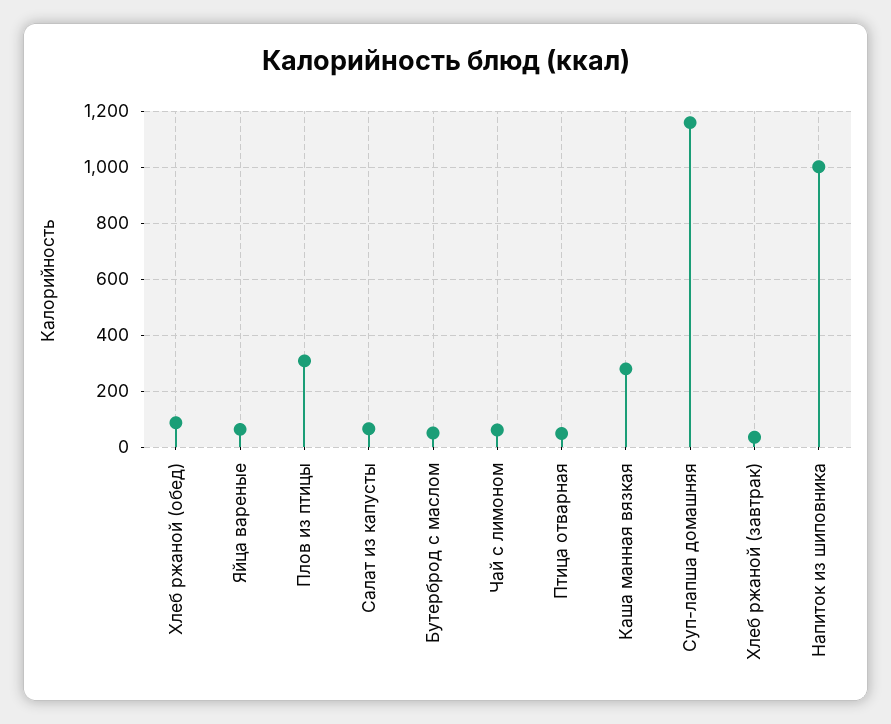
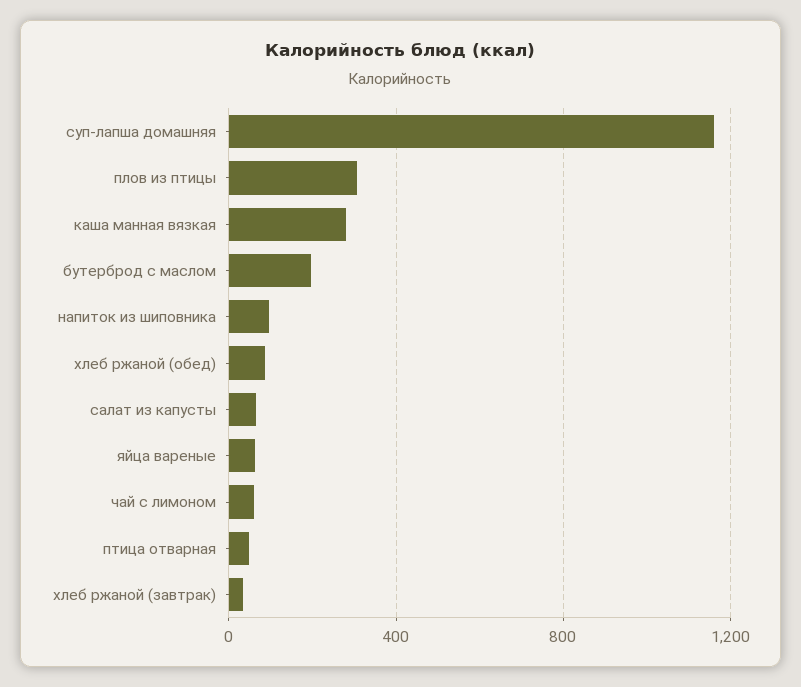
Бутерброд с маслом: 50 -> 200
Напиток из шиповника: 1000 -> 100

